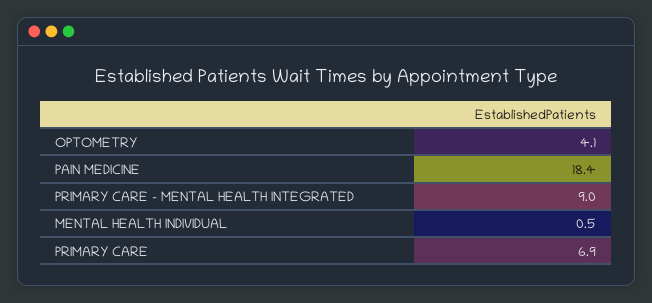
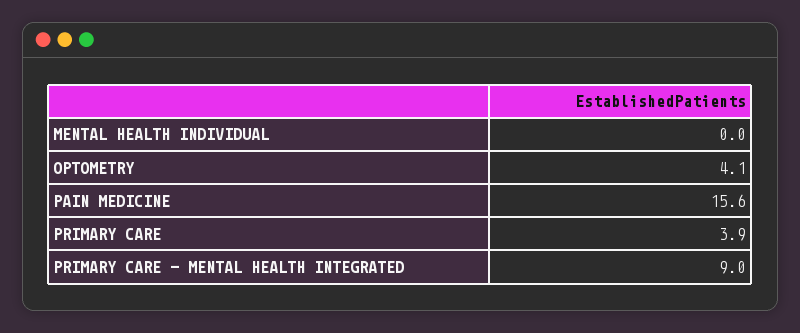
PAIN MEDICINE: 18.4 -> 15.6
MENTAL HEALTH INDIVIDUAL: 0.5 -> 0
PRIMARY CARE: 6.9 -> 3.9

